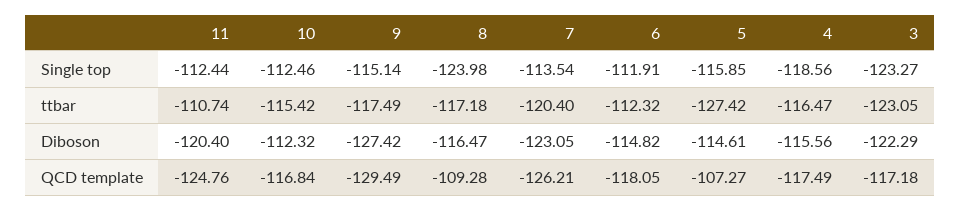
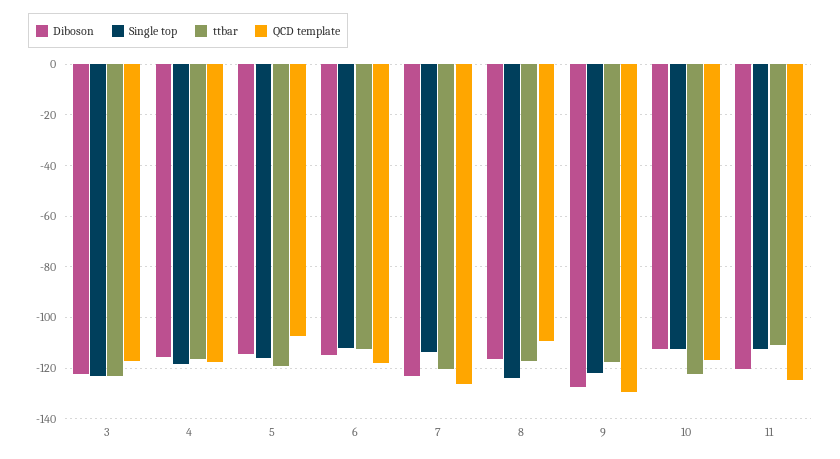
Single top, 9: -115.14 -> -122.5
ttbar, 10: -115.42 -> -122.5
ttbar, 5: -127.42 -> -120

